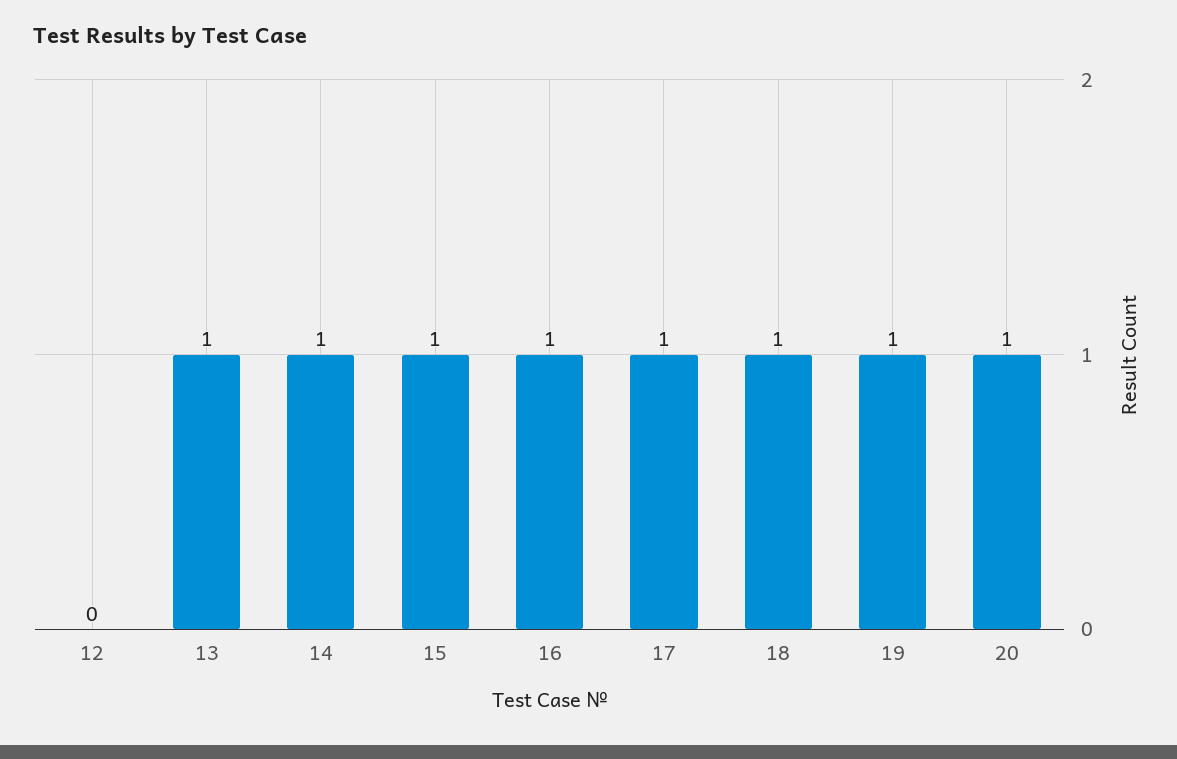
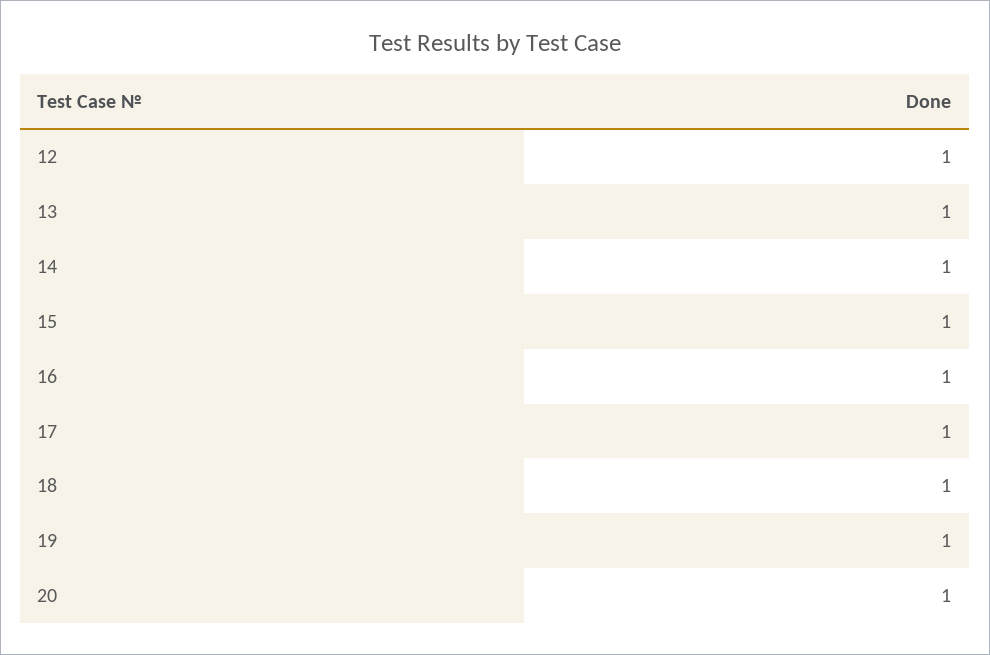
12: 0 -> 1

